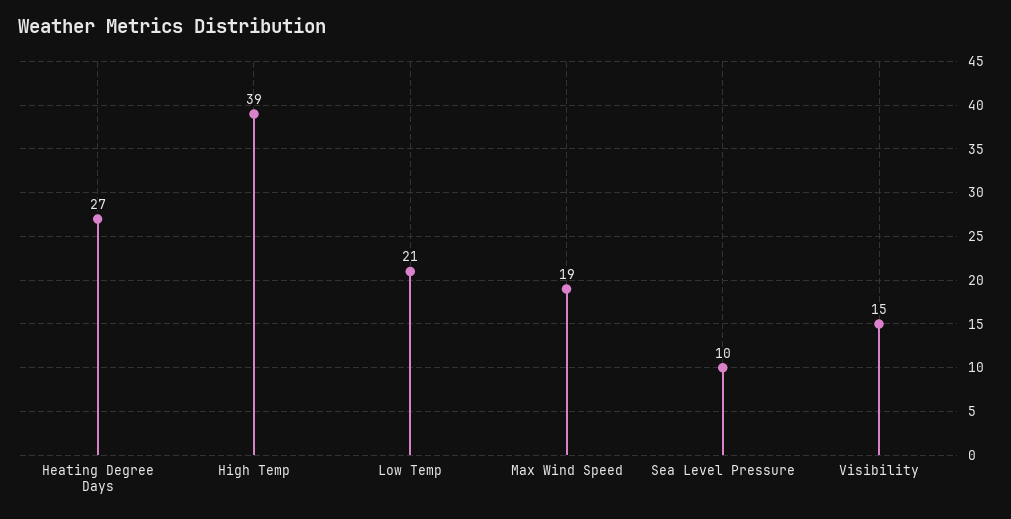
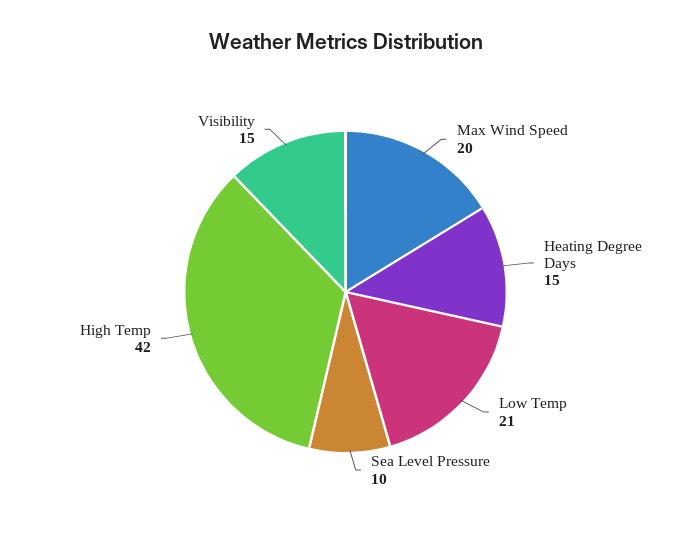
Heating Degree Days: 27 -> 15
High Temp: 39 -> 42
Max Wind Speed: 19 -> 20

